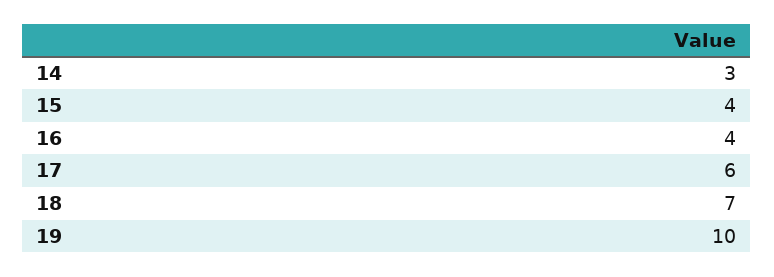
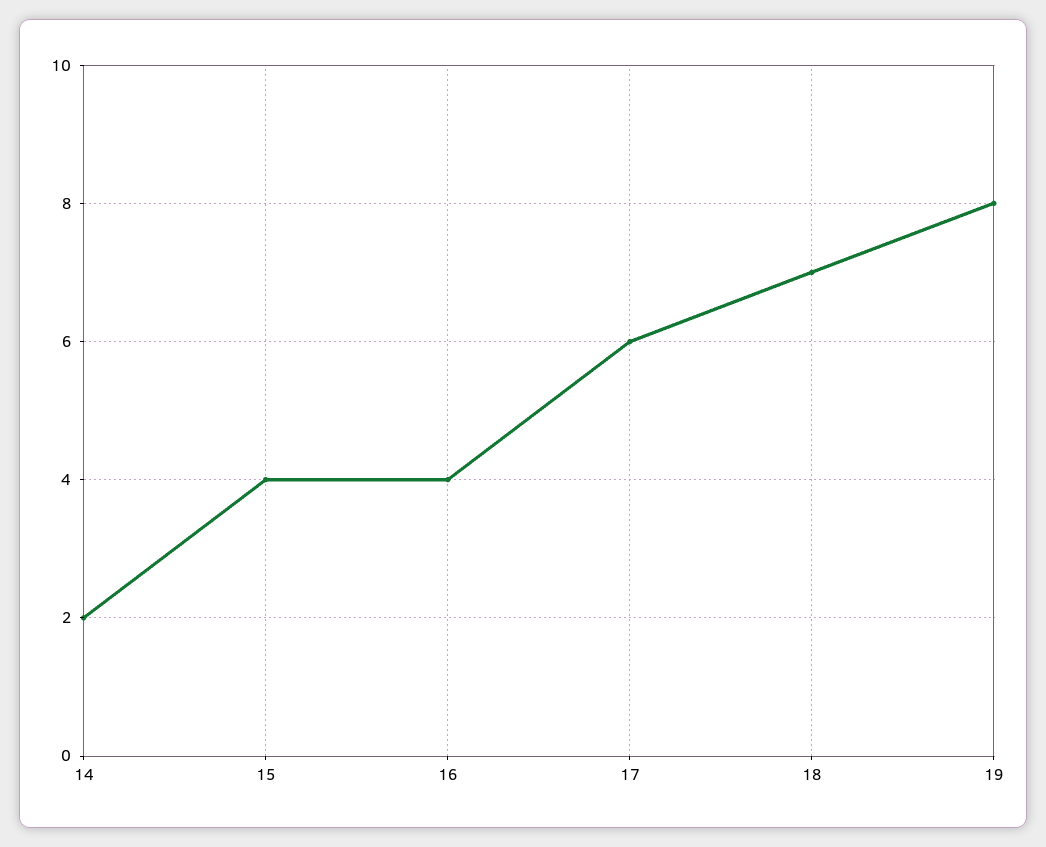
14: 3 -> 2
19: 10 -> 8

